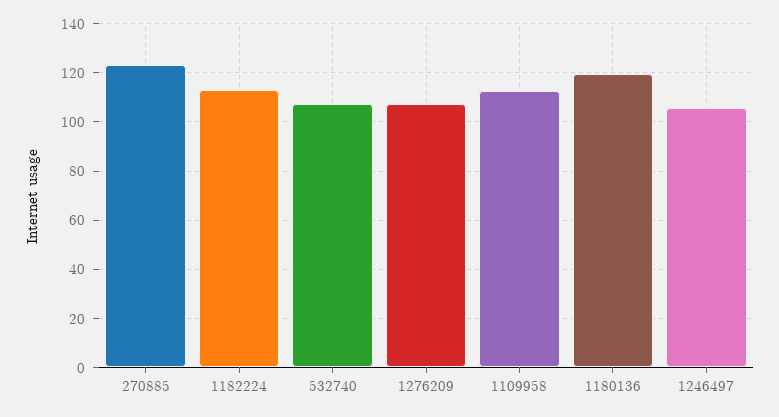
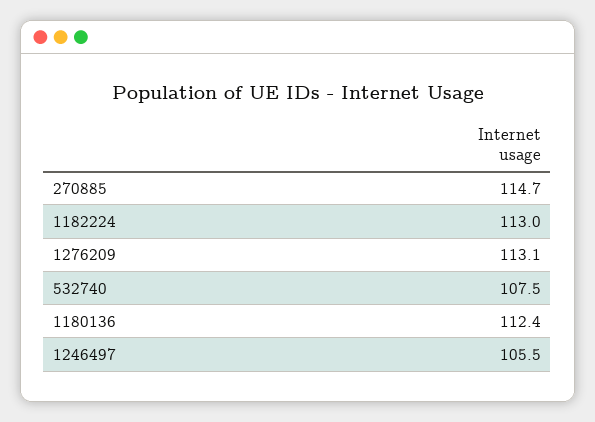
270885: 122.5 -> 114.7
1276209: 107.5 -> 113.1
1109958: 112.5 -> none
1180136: 120 -> 112.4

